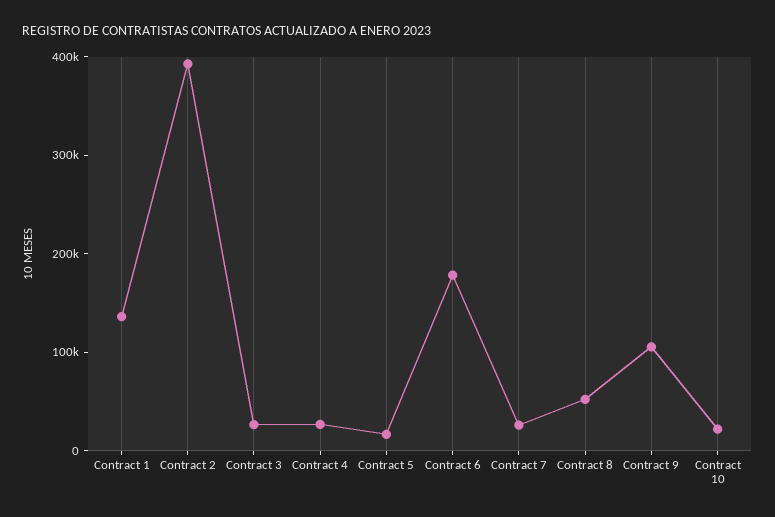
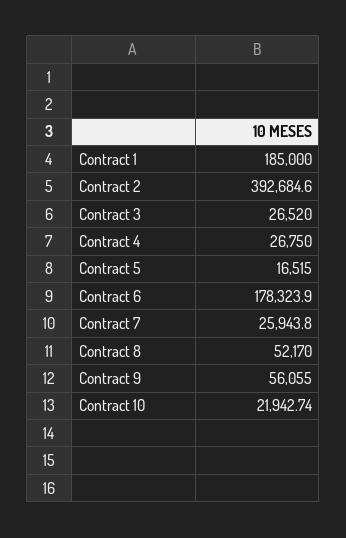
Contract 1: 140000 -> 185000
Contract 9: 100000 -> 56055

